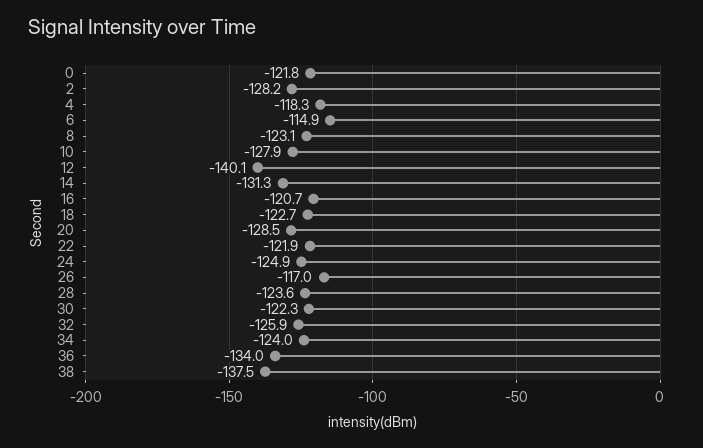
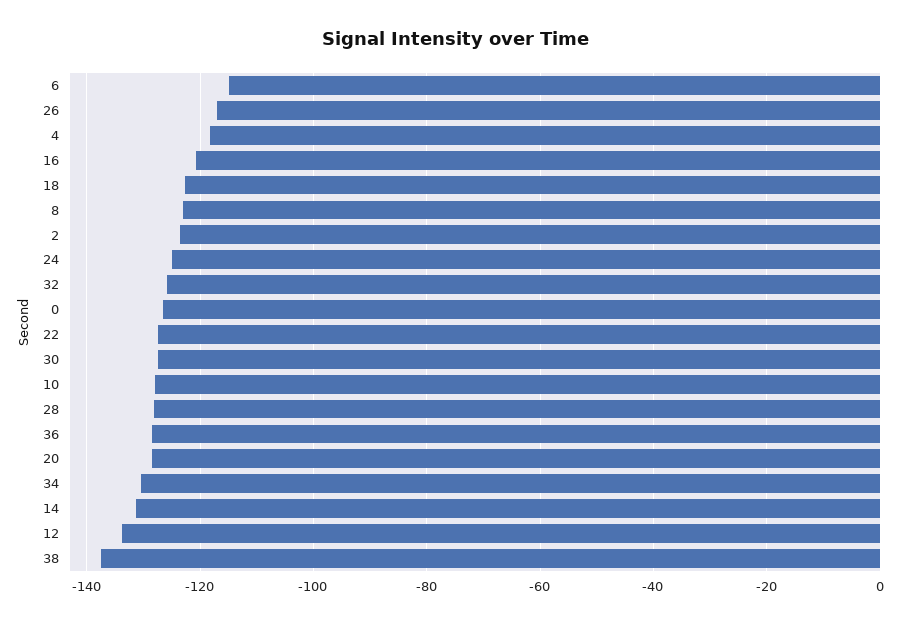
0: -121.8 -> -126
2: -128.2 -> -124
12: -140.1 -> -134
22: -121.9 -> -128
28: -123.6 -> -128
30: -122.3 -> -128
34: -124 -> -130
36: -134 -> -128

